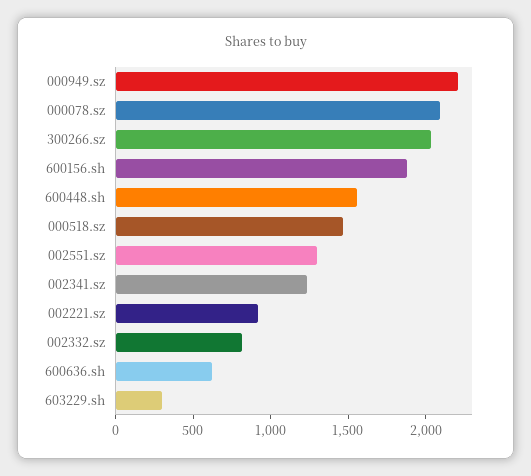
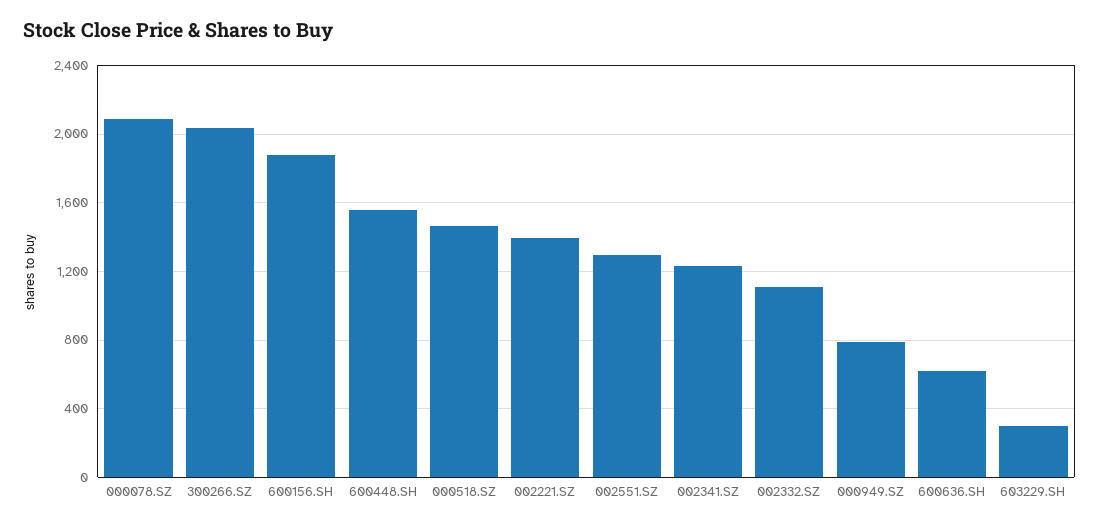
000949.sz: 2200 -> 800
002221.sz: 900 -> 1400
002332.sz: 800 -> 1100

